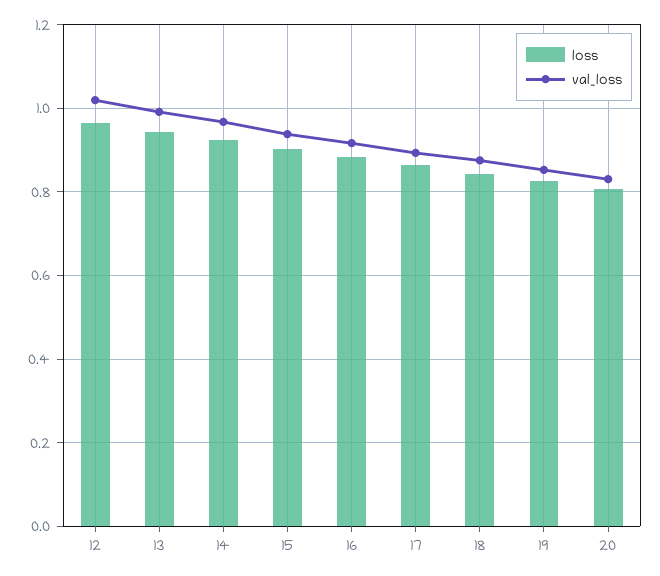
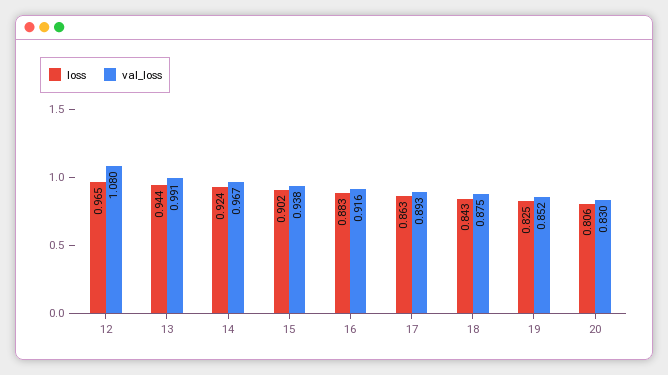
val_loss, 12: 1.02 -> 1.08

